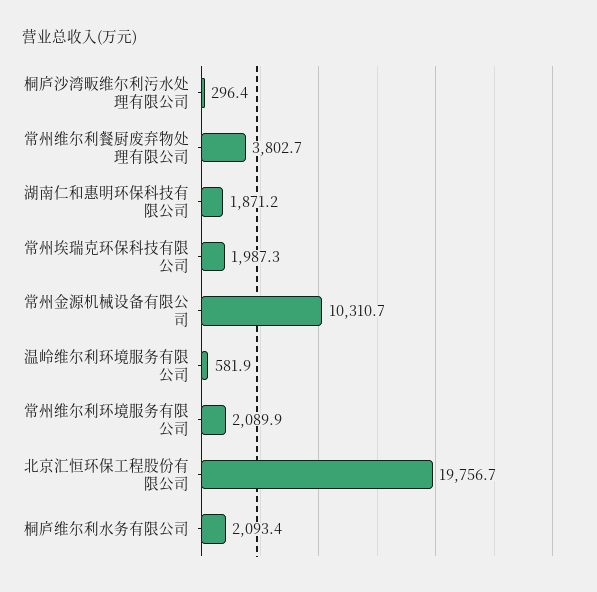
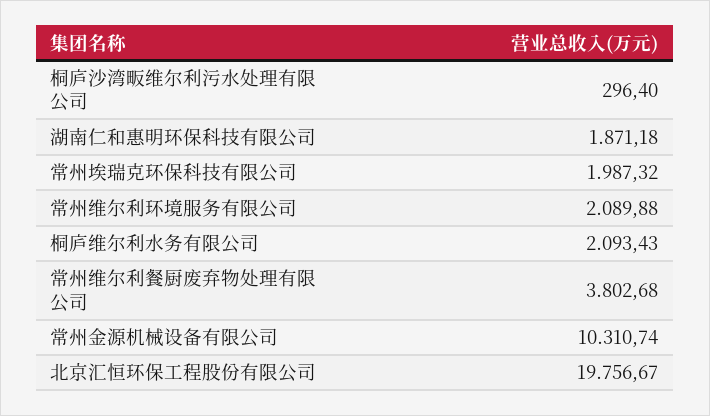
温岭维尔利环境服务有限公司: 581.9 -> none

